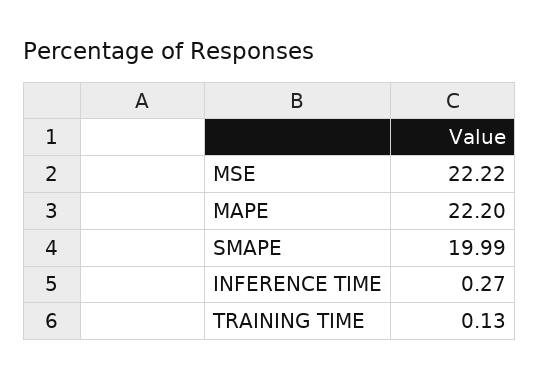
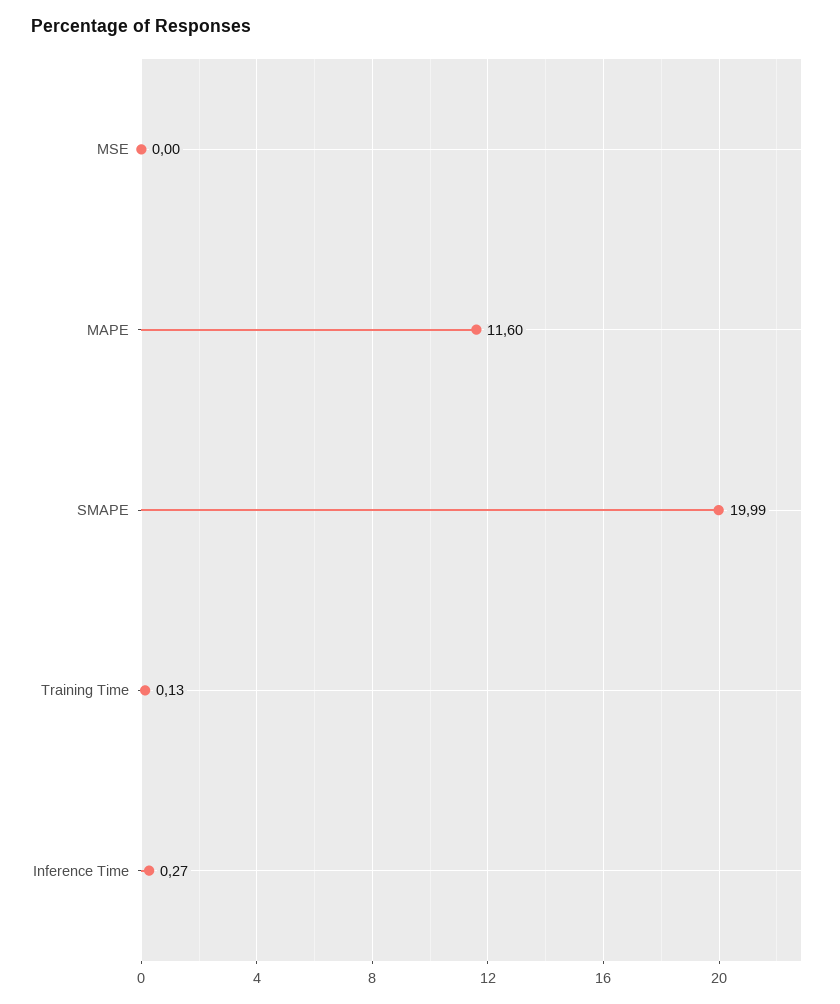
MSE: 22.22 -> 0
MAPE: 22.2 -> 11.6

